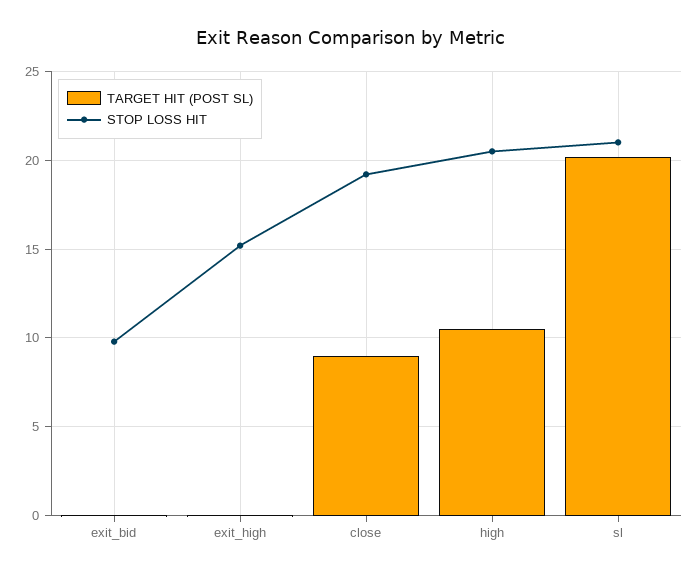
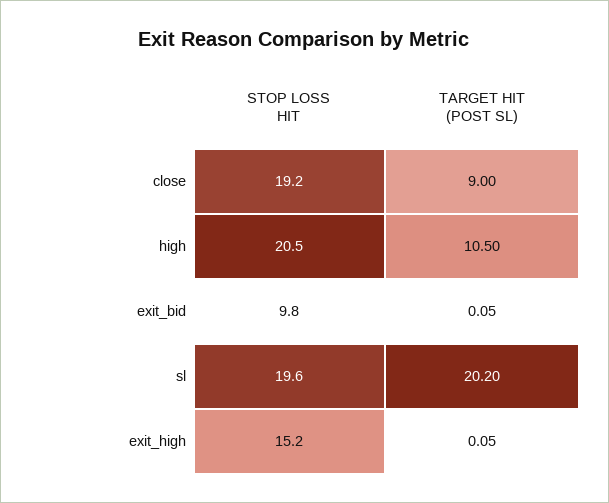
STOP LOSS HIT, sl: 21 -> 19.6

